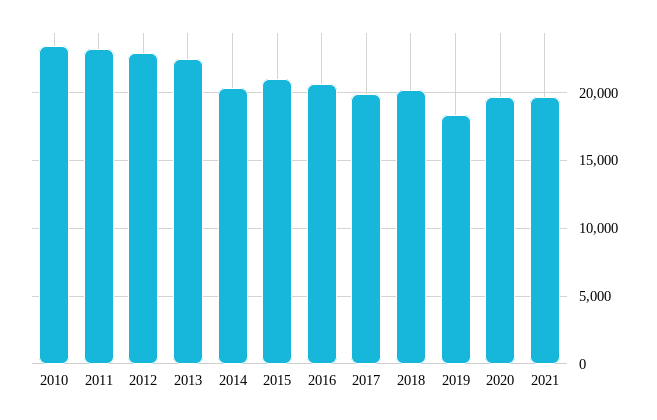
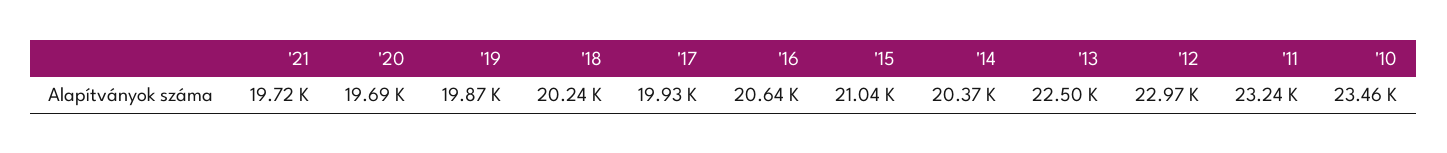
2019: 18500 -> 19870

